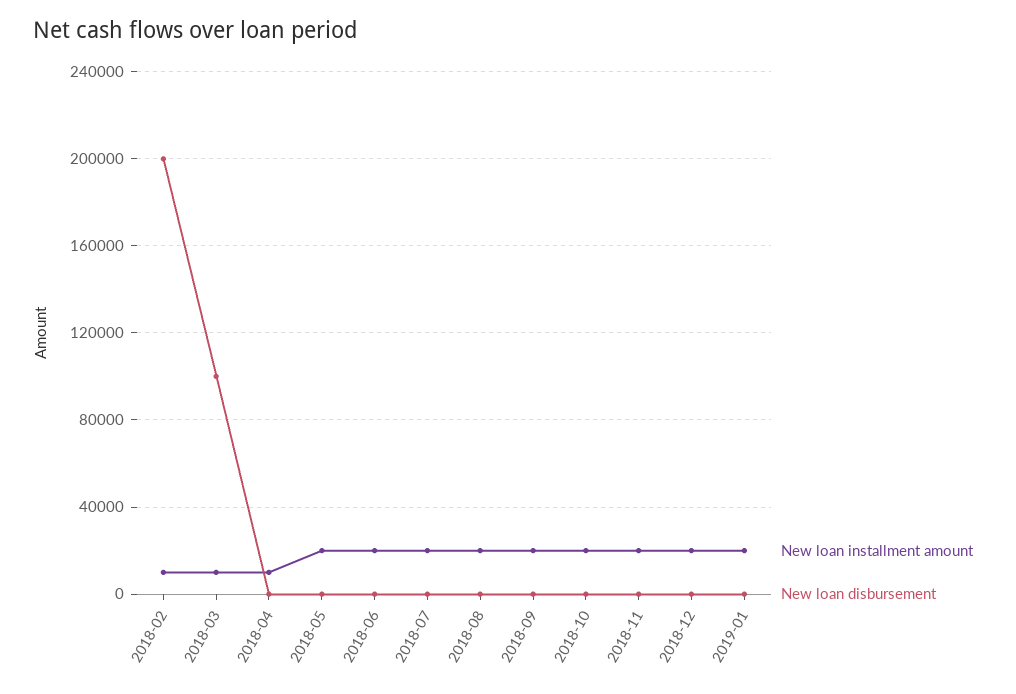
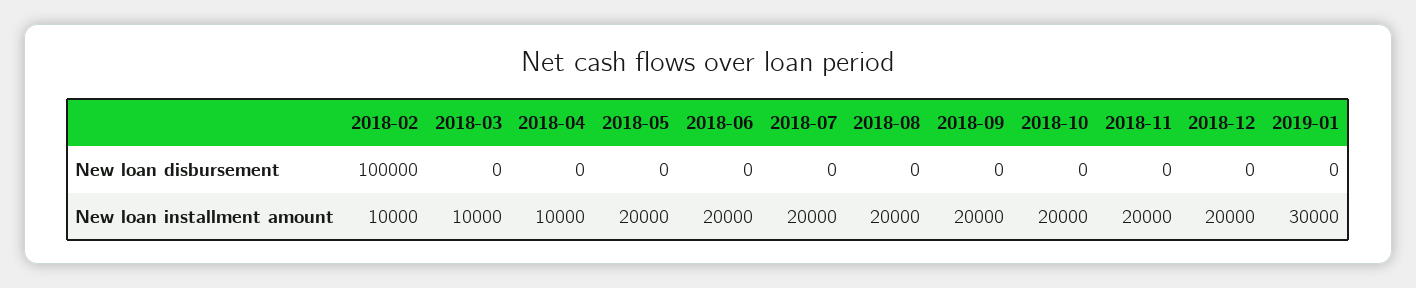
New loan disbursement, 2018-02: 200000 -> 100000
New loan disbursement, 2018-03: 100000 -> 0
New loan installment amount, 2019-01: 20000 -> 30000

